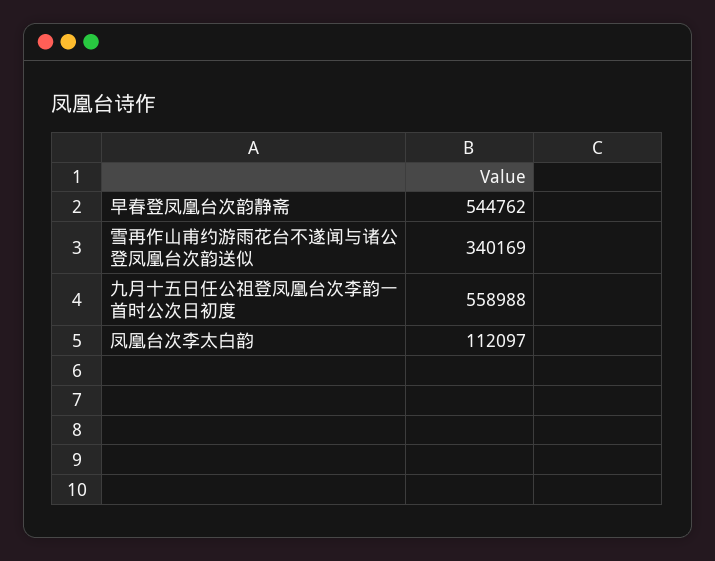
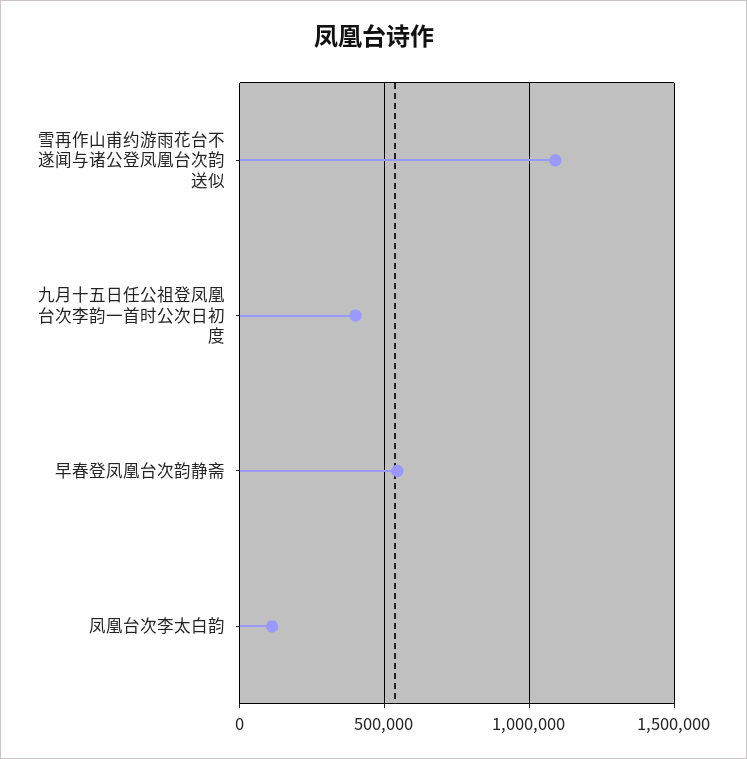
雪再作山甫约游雨花台不遂闻与诸公登凤凰台次韵送似: 340169 -> 1100000
九月十五日任公祖登凤凰台次李韵一首时公次日初度: 558988 -> 400000

